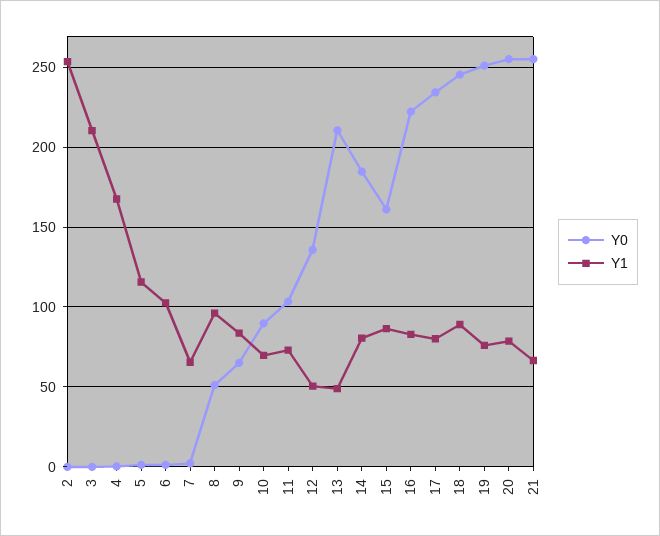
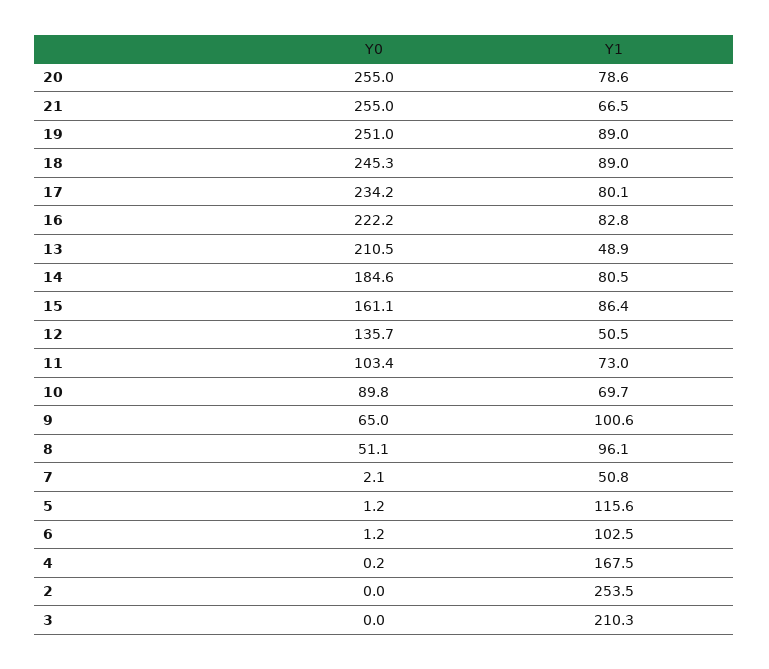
Y1, 7: 65 -> 50.8
Y1, 9: 85 -> 100.6
Y1, 19: 75 -> 89

